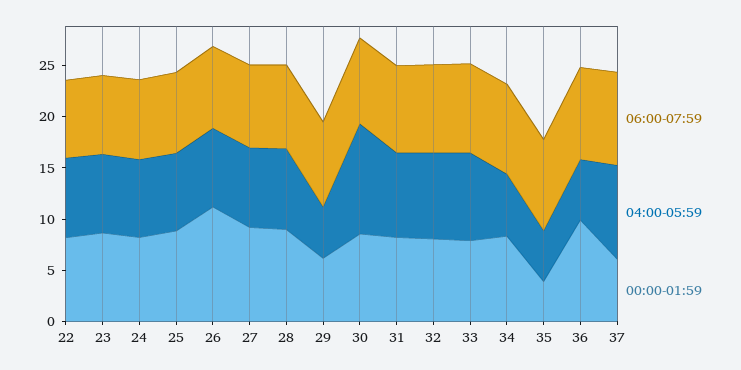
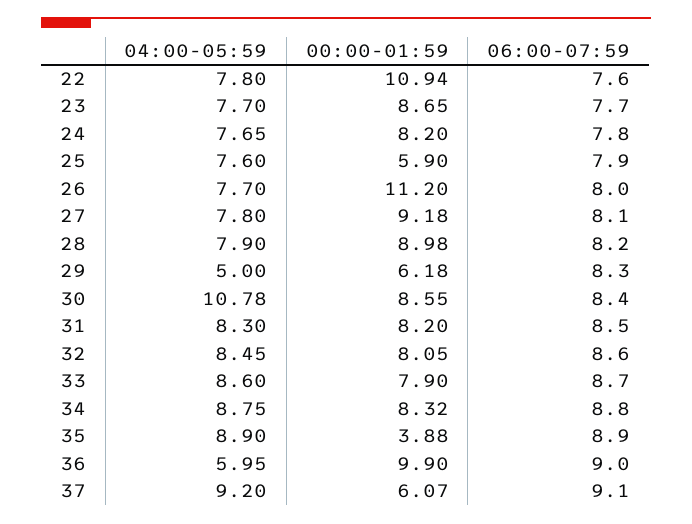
00:00-01:59, 22: 8 -> 10.94
00:00-01:59, 25: 9 -> 5.9
04:00-05:59, 34: 6 -> 8.75
04:00-05:59, 35: 5 -> 8.9

